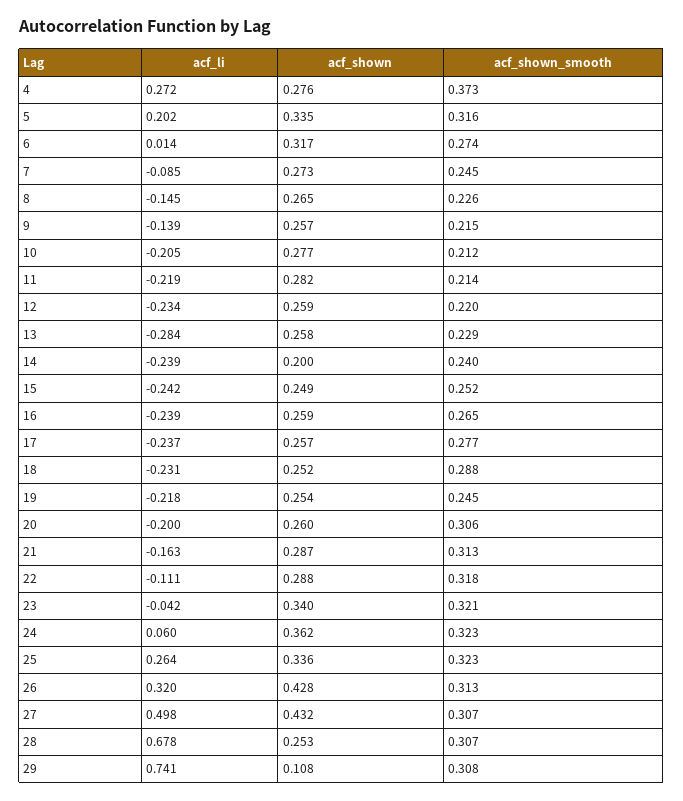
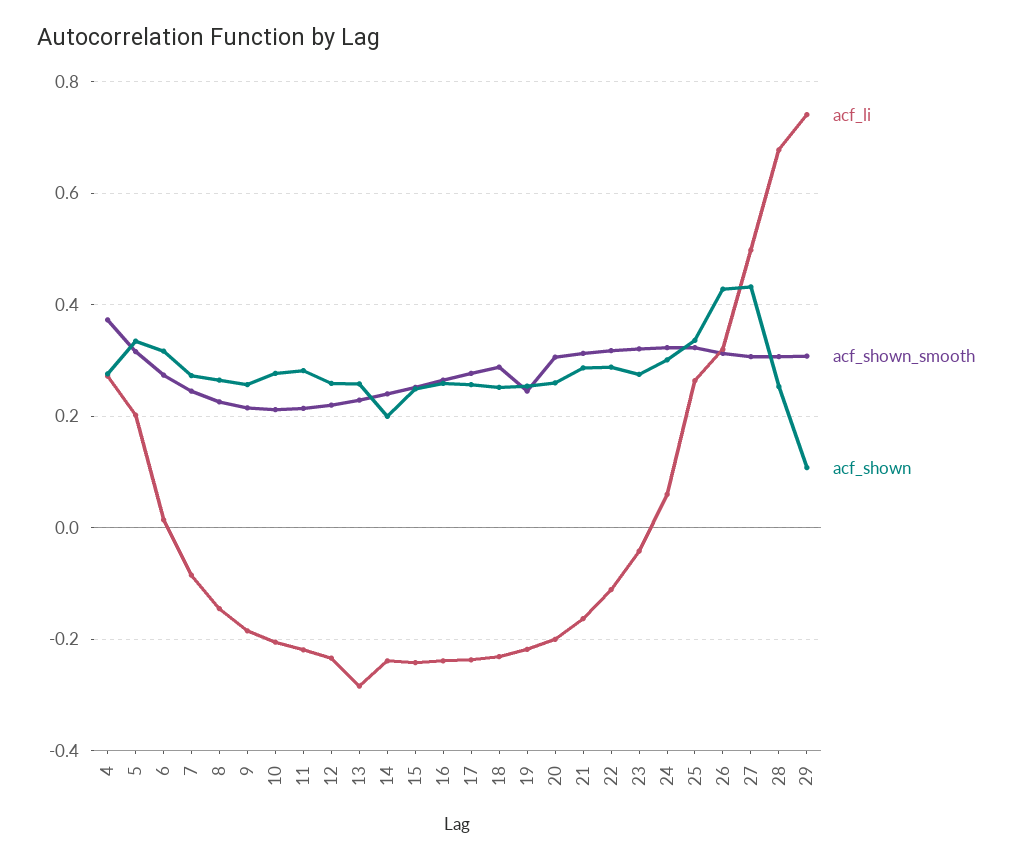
acf_li, 9: -0.139 -> -0.18
acf_shown, 23: 0.34 -> 0.28
acf_shown, 24: 0.362 -> 0.3

